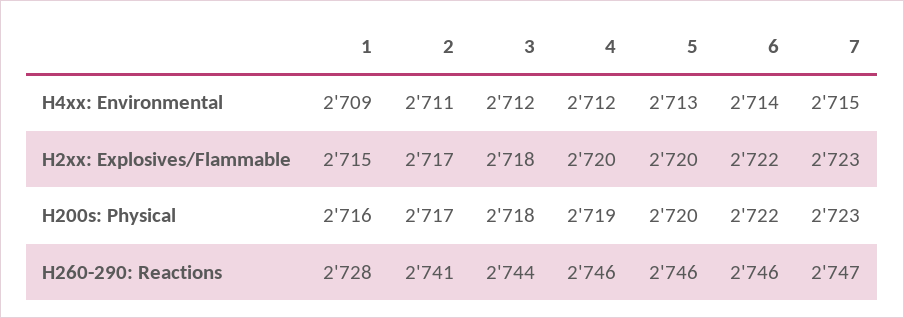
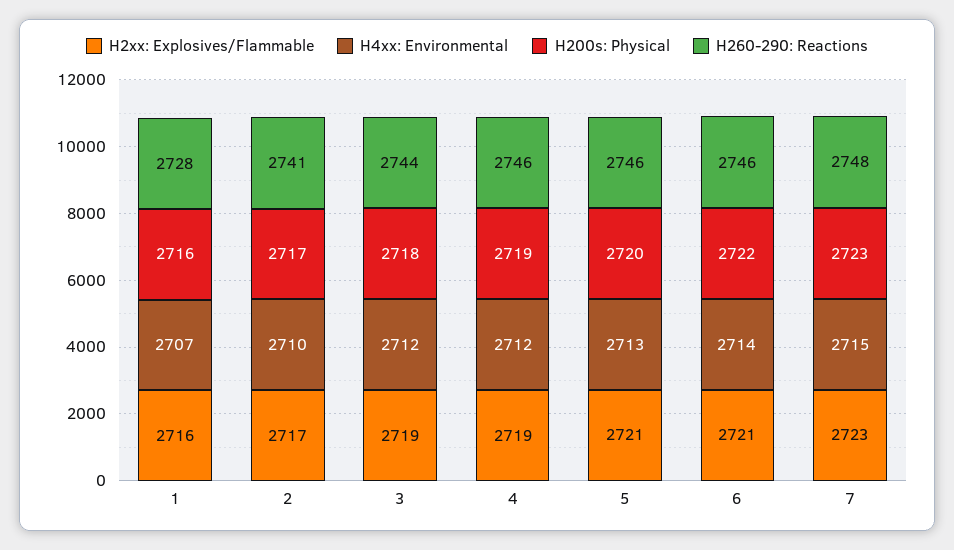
H4xx: Environmental, 1: 2709 -> 2707
H4xx: Environmental, 2: 2711 -> 2710
H2xx: Explosives/Flammable, 1: 2715 -> 2716
H2xx: Explosives/Flammable, 3: 2718 -> 2719
H2xx: Explosives/Flammable, 4: 2720 -> 2719
H2xx: Explosives/Flammable, 5: 2720 -> 2721
H2xx: Explosives/Flammable, 6: 2722 -> 2721
H260-290: Reactions, 7: 2747 -> 2748

